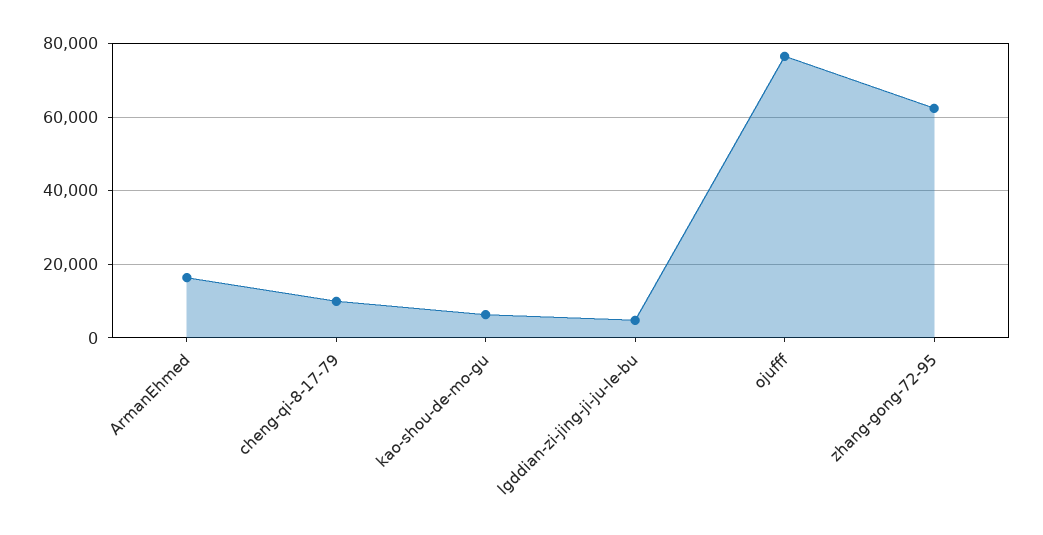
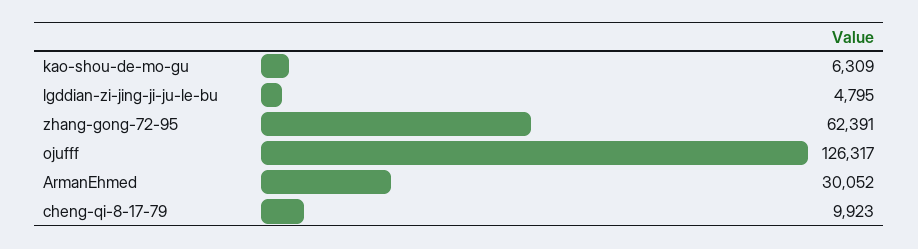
ArmanEhmed: 16000 -> 30052
ojufff: 76000 -> 126317

